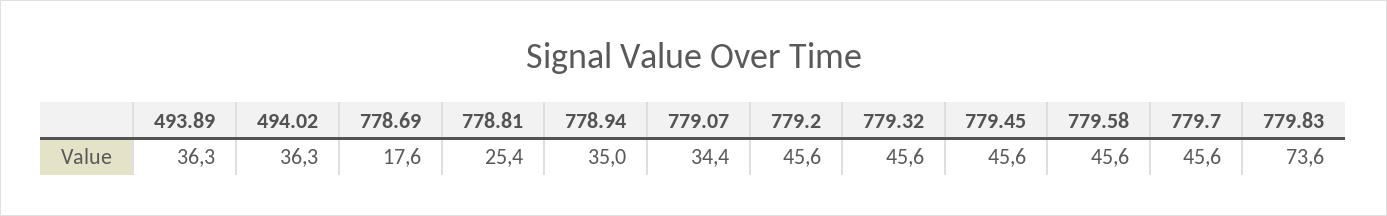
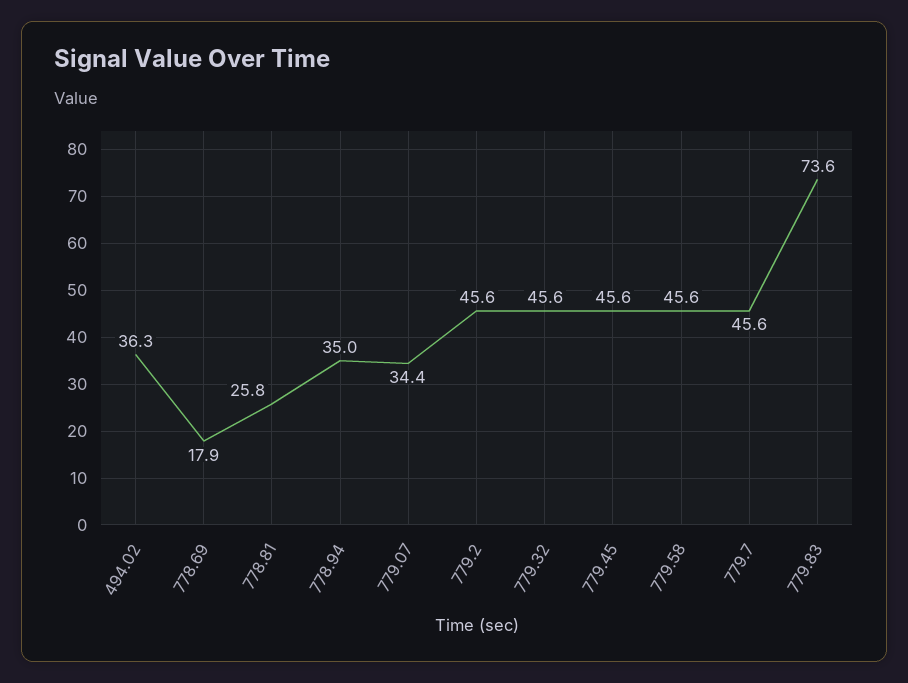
493.89: 36.3 -> none
778.69: 17.6 -> 17.9
778.81: 25.4 -> 25.8

